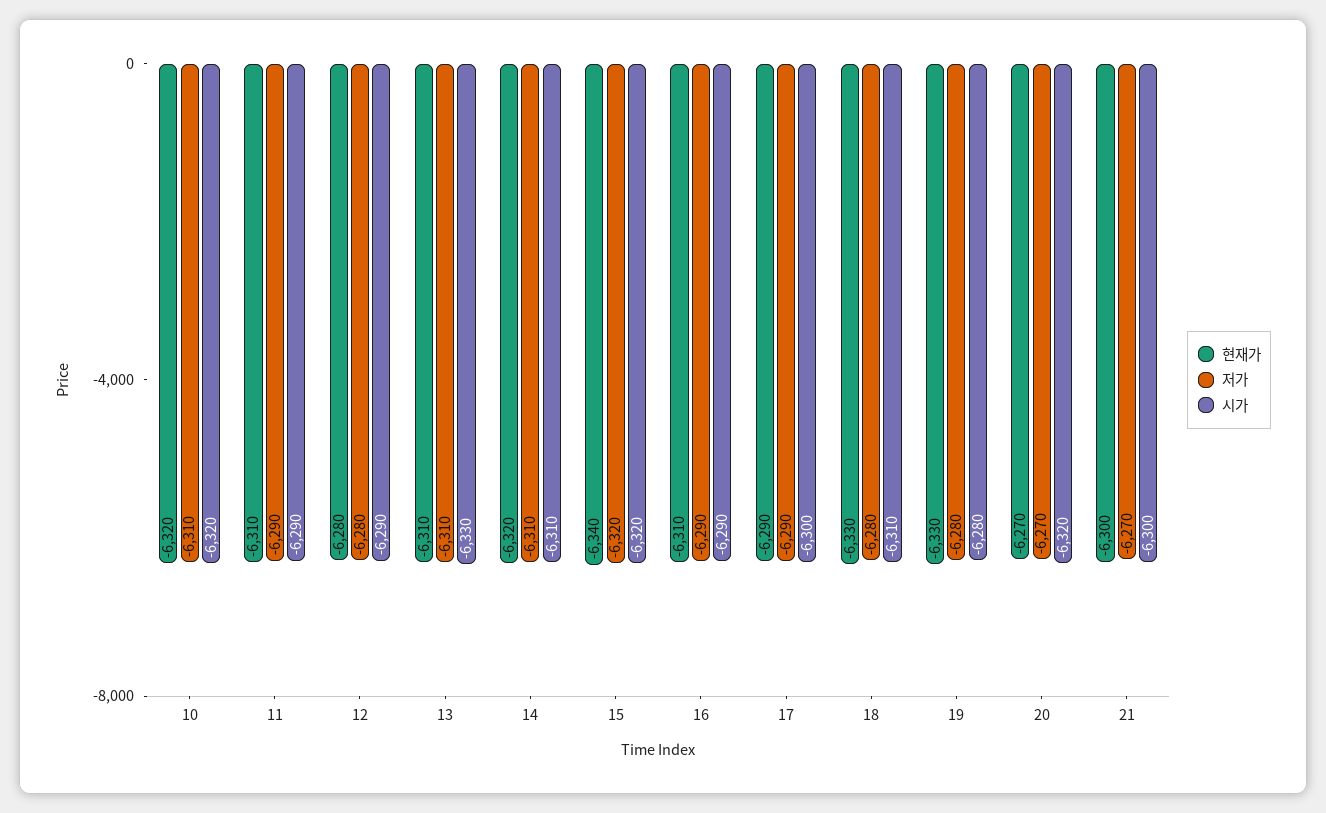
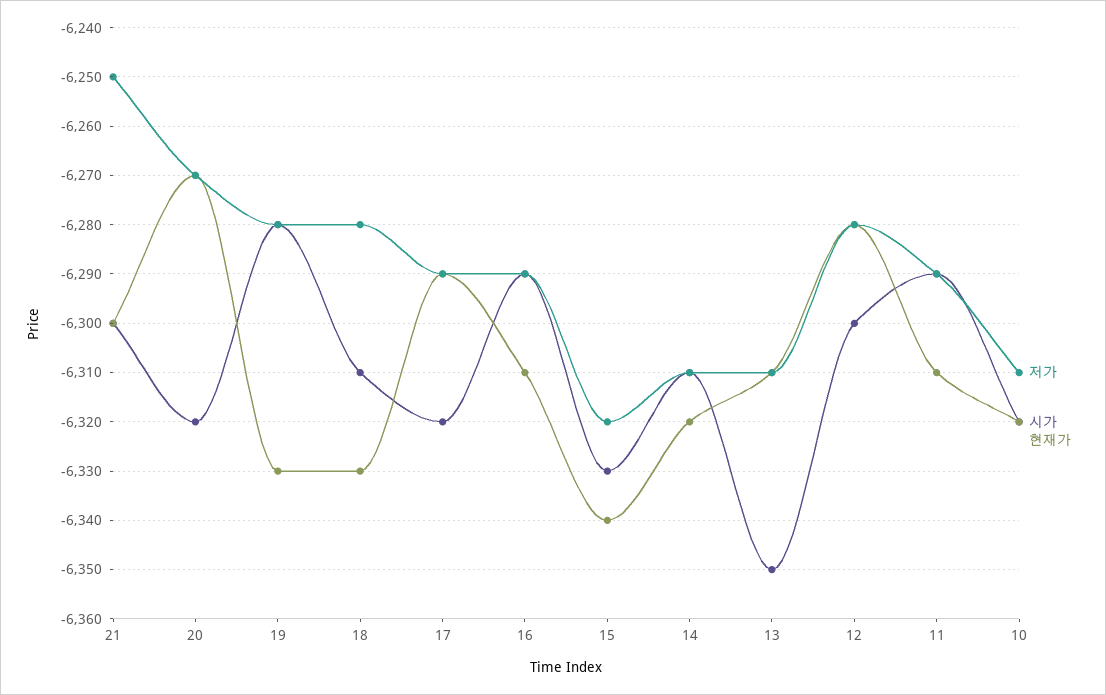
시가, 12: -6290 -> -6300
시가, 13: -6330 -> -6350
시가, 15: -6320 -> -6330
시가, 17: -6300 -> -6320
저가, 21: -6270 -> -6250

